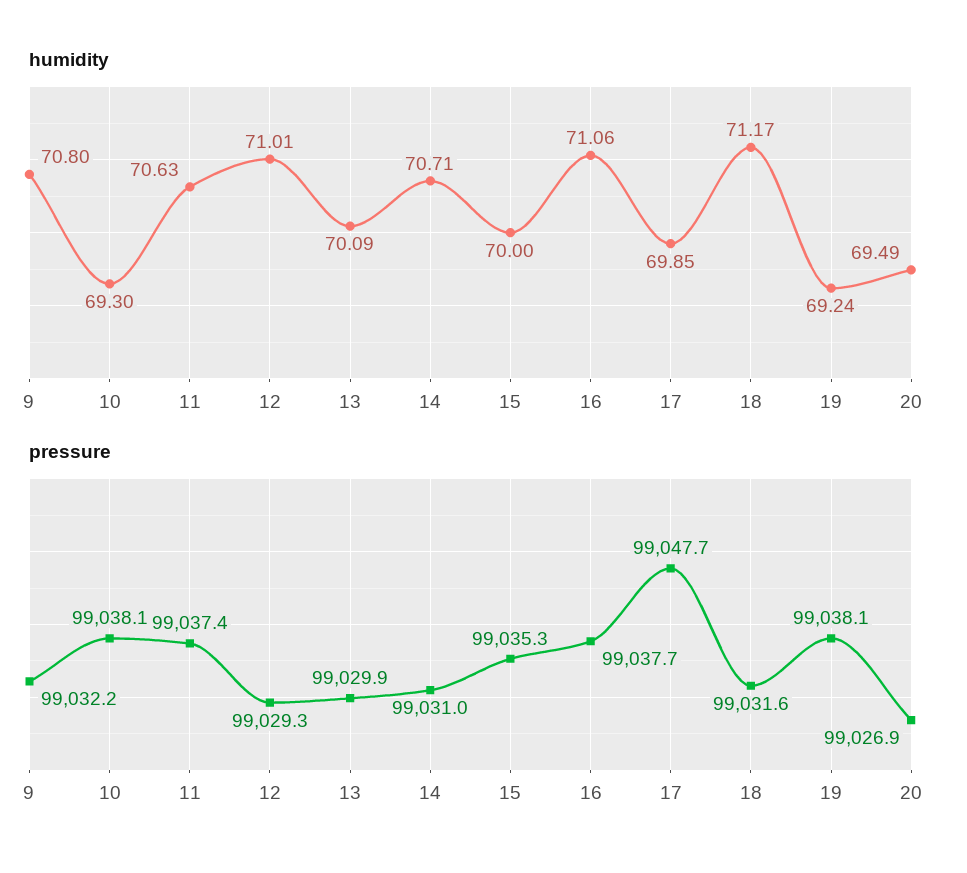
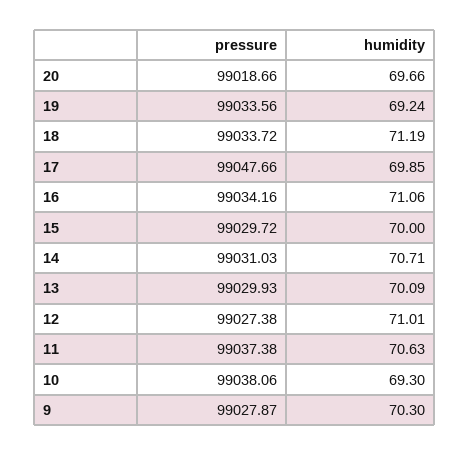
humidity, 9: 70.8 -> 70.3
humidity, 18: 71.17 -> 71.19
humidity, 20: 69.49 -> 69.66
pressure, 9: 99032.2 -> 99027.87
pressure, 12: 99029.3 -> 99027.38
pressure, 15: 99035.3 -> 99029.72
pressure, 16: 99037.7 -> 99034.16
pressure, 18: 99031.6 -> 99033.72
pressure, 19: 99038.1 -> 99033.56
pressure, 20: 99026.9 -> 99018.66

